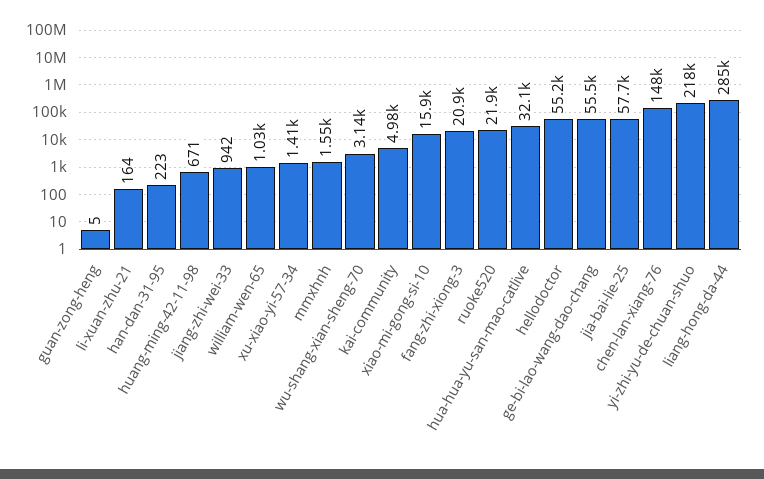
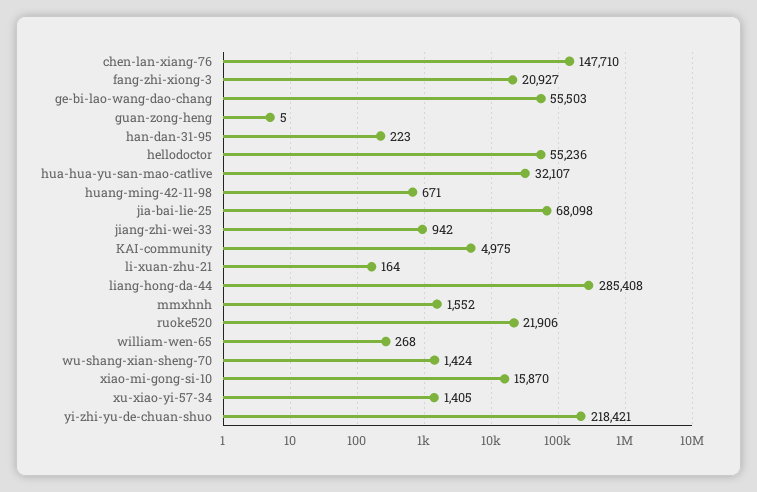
william-wen-65: 1030 -> 268
wu-shang-xian-sheng-70: 3140 -> 1424
jia-bai-lie-25: 57700 -> 68098

